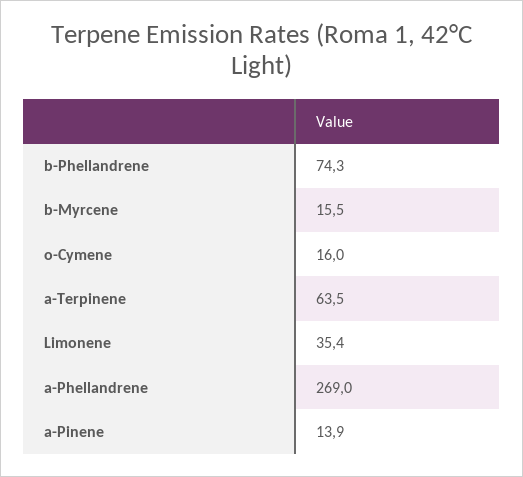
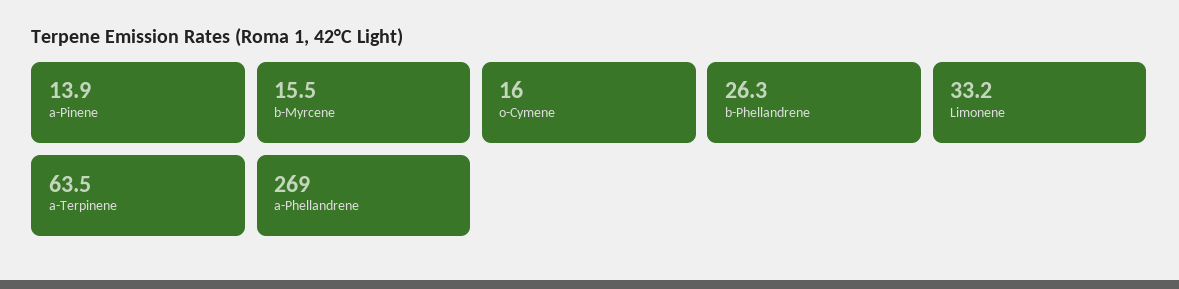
b-Phellandrene: 74.3 -> 26.3
Limonene: 35.4 -> 33.2

